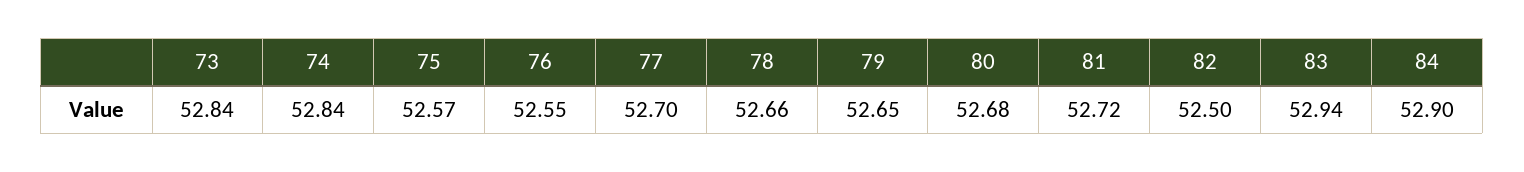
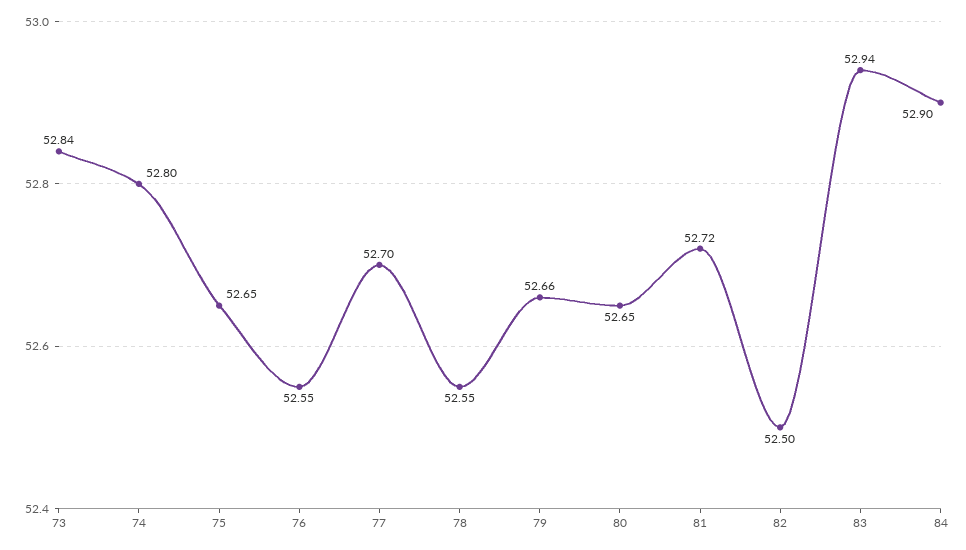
74: 52.84 -> 52.8
75: 52.57 -> 52.65
78: 52.66 -> 52.55
79: 52.65 -> 52.66
80: 52.68 -> 52.65

